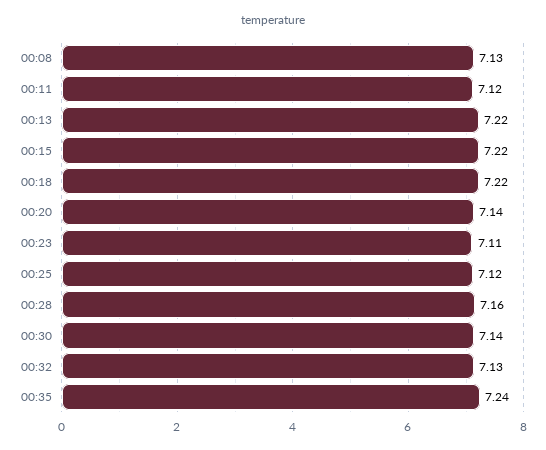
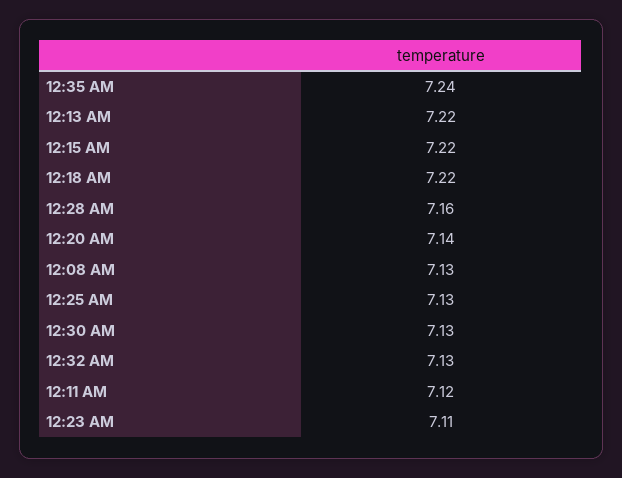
00:25: 7.12 -> 7.13
00:30: 7.14 -> 7.13

